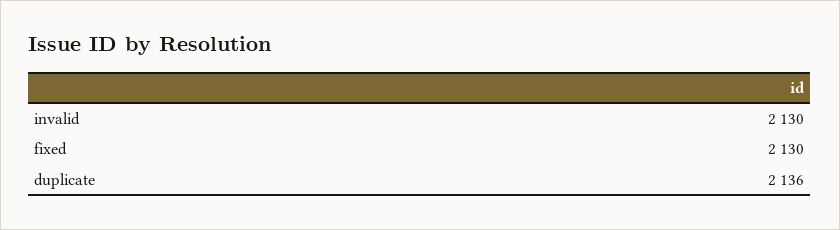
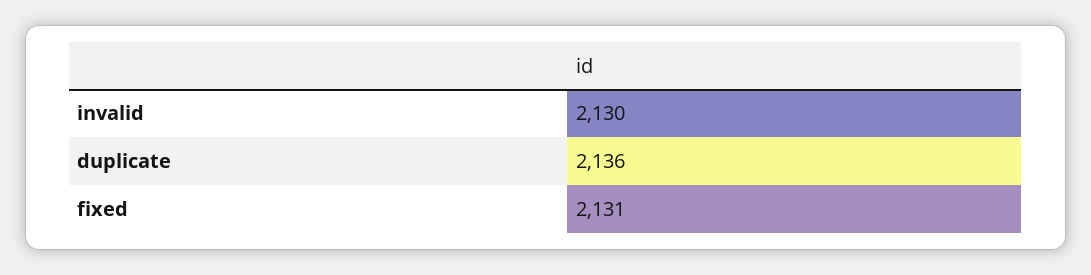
fixed: 2130 -> 2131

